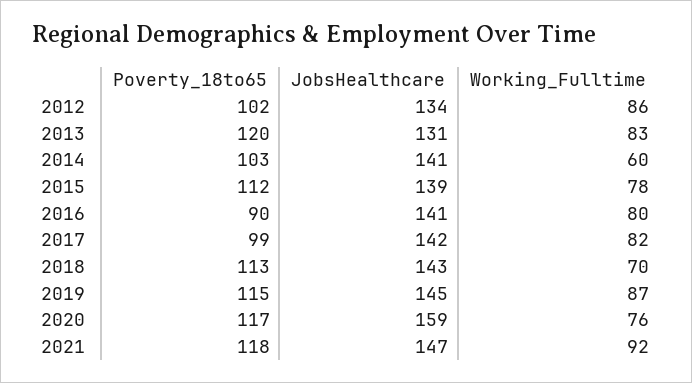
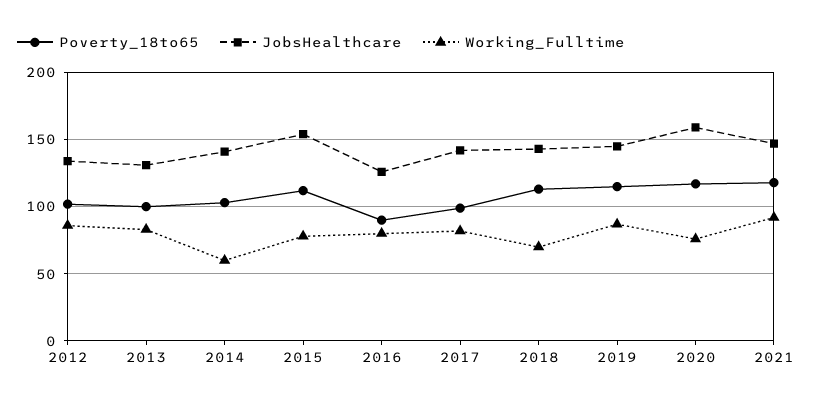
Poverty_18to65, 2013: 120 -> 100
JobsHealthcare, 2015: 139 -> 155
JobsHealthcare, 2016: 141 -> 125

